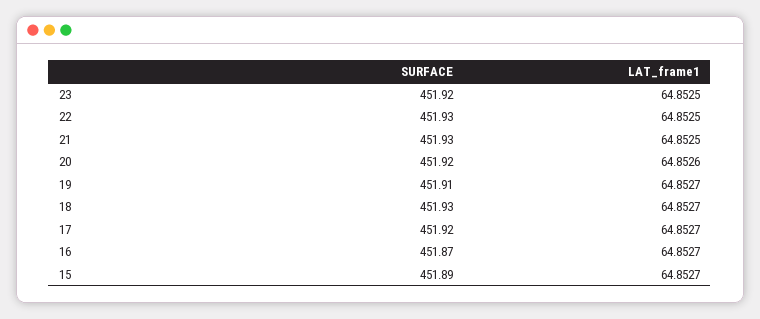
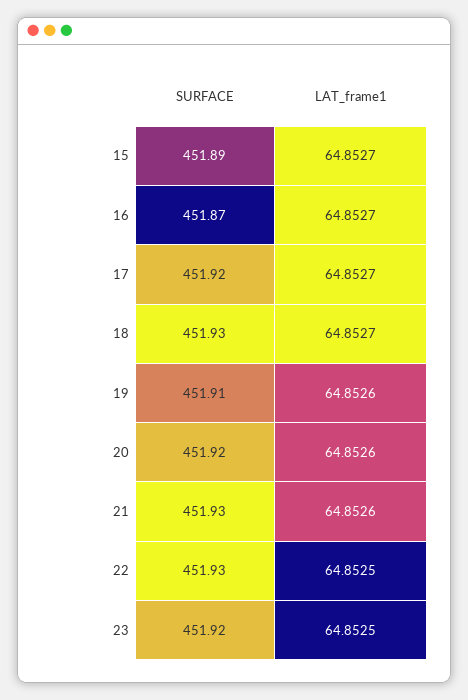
LAT_frame1, 21: 64.8525 -> 64.8526
LAT_frame1, 19: 64.8527 -> 64.8526

